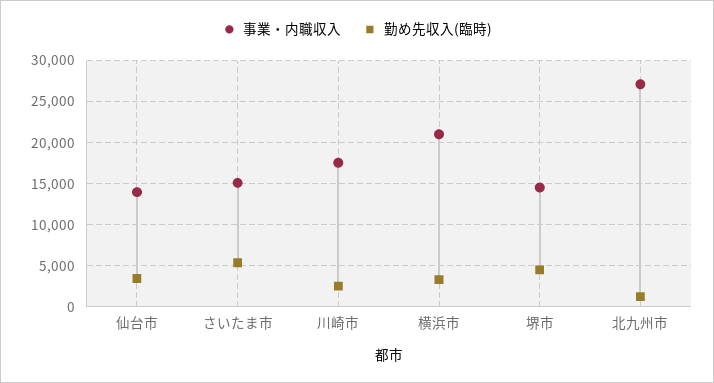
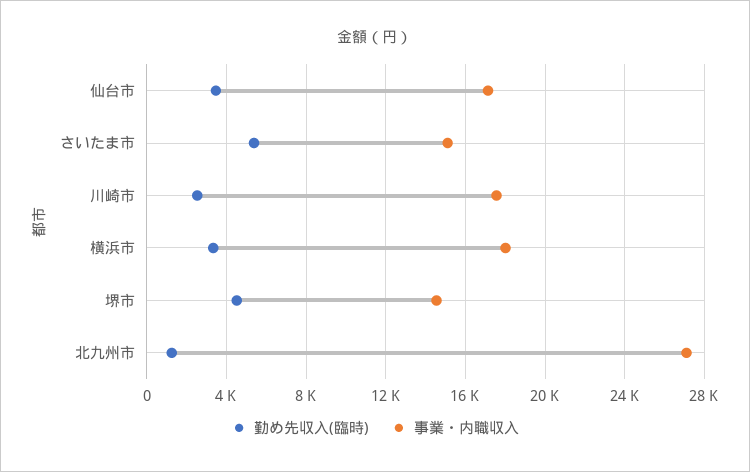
事業・内職収入, 仙台市: 14000 -> 17000
事業・内職収入, 横浜市: 21000 -> 18000

